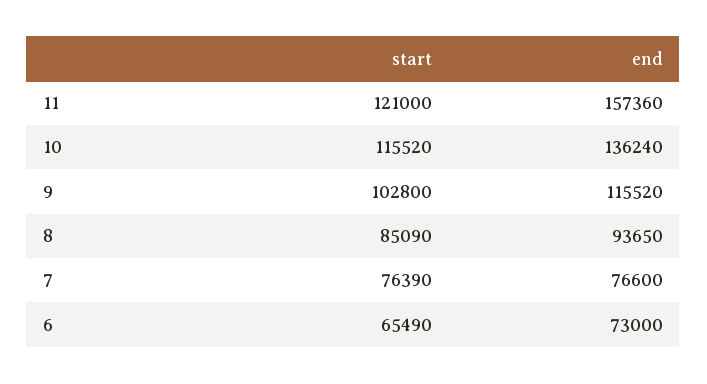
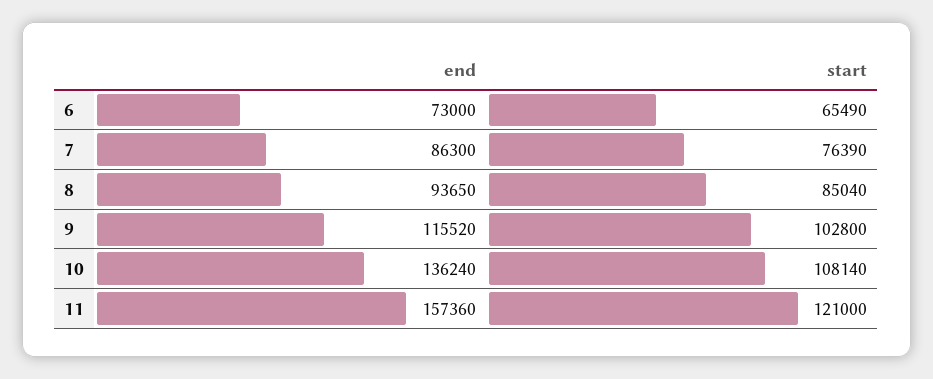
start, 10: 115520 -> 108140
start, 8: 85090 -> 85040
end, 7: 76600 -> 86300

